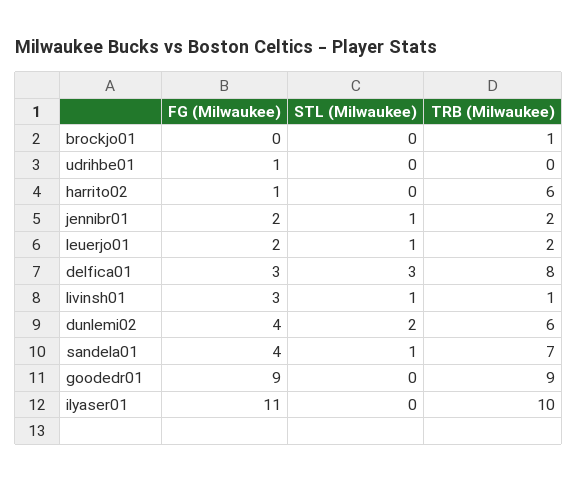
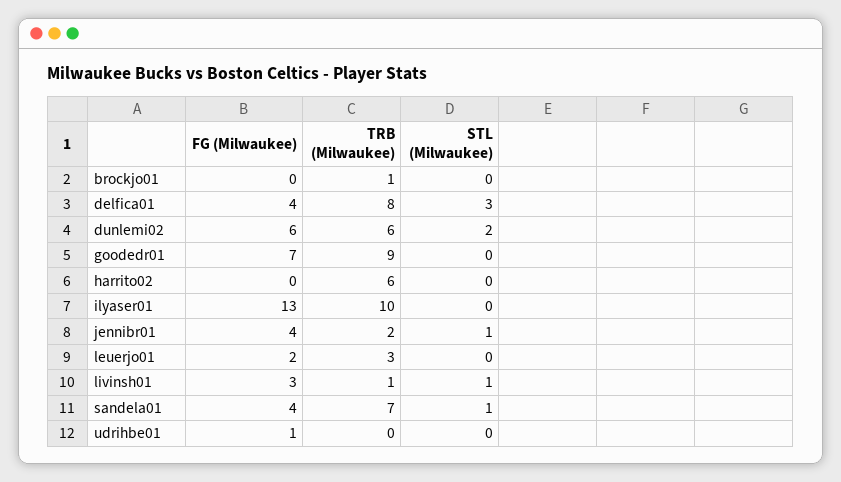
FG (Milwaukee), harrito02: 1 -> 0
FG (Milwaukee), jennibr01: 2 -> 4
STL (Milwaukee), leuerjo01: 1 -> 0
TRB (Milwaukee), leuerjo01: 2 -> 3
FG (Milwaukee), delfica01: 3 -> 4
FG (Milwaukee), dunlemi02: 4 -> 6
FG (Milwaukee), goodedr01: 9 -> 7
FG (Milwaukee), ilyaser01: 11 -> 13

